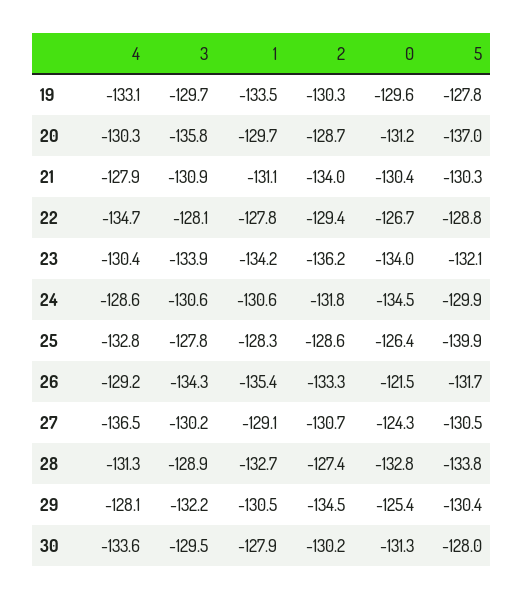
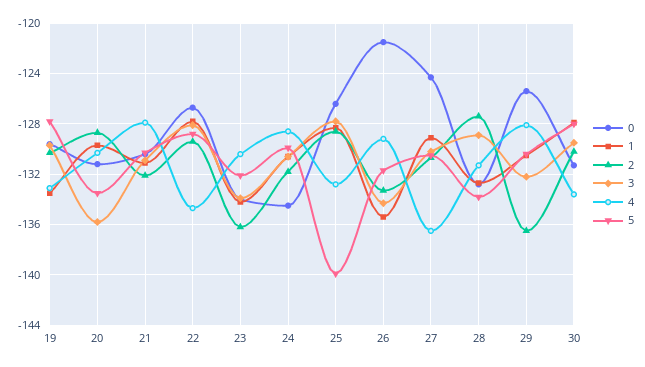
5, 20: -137 -> -133.5
2, 21: -134 -> -132
2, 29: -134.5 -> -136.5

